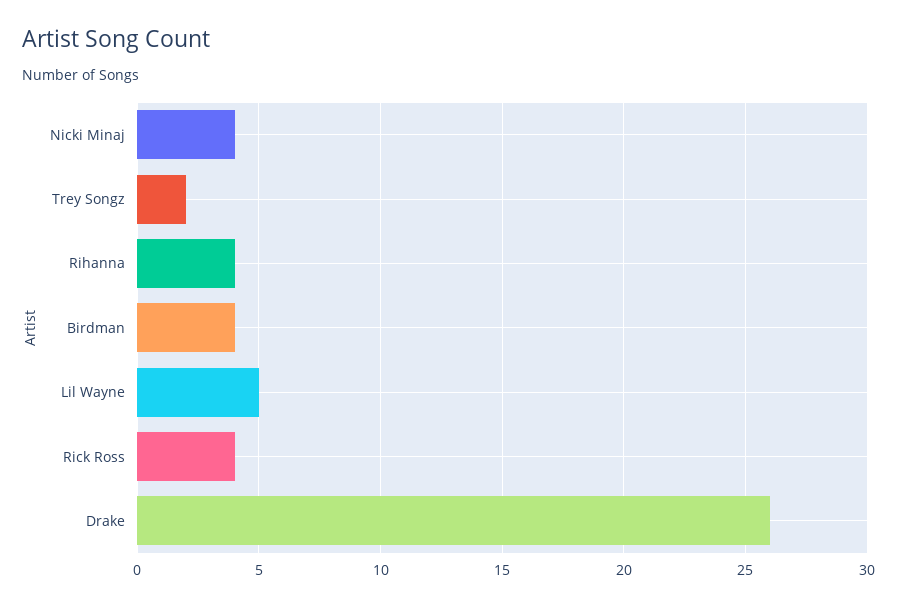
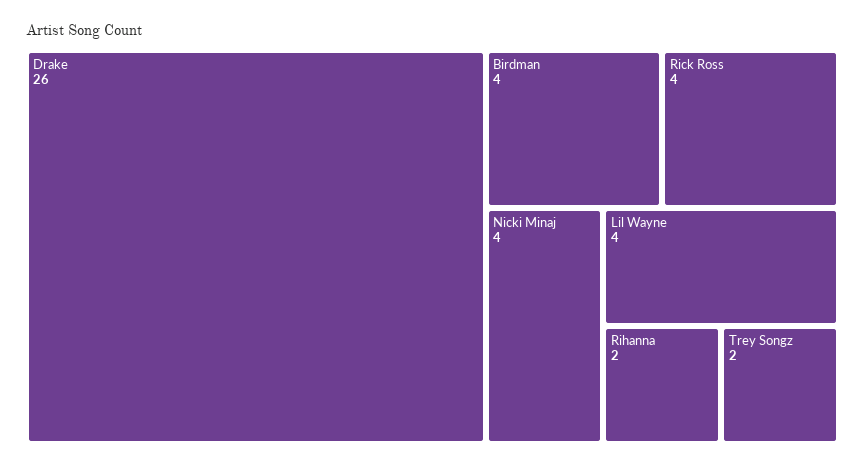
Rihanna: 4 -> 2
Lil Wayne: 5 -> 4

